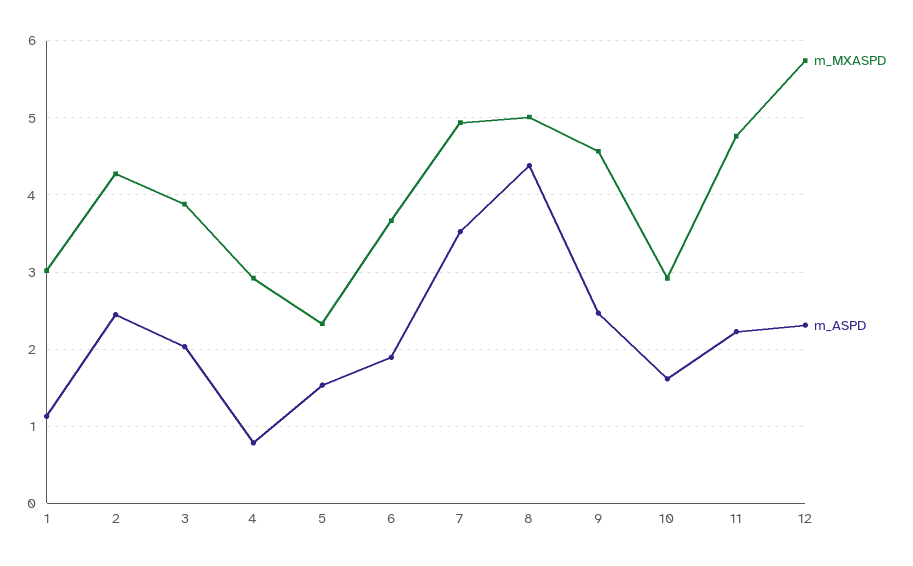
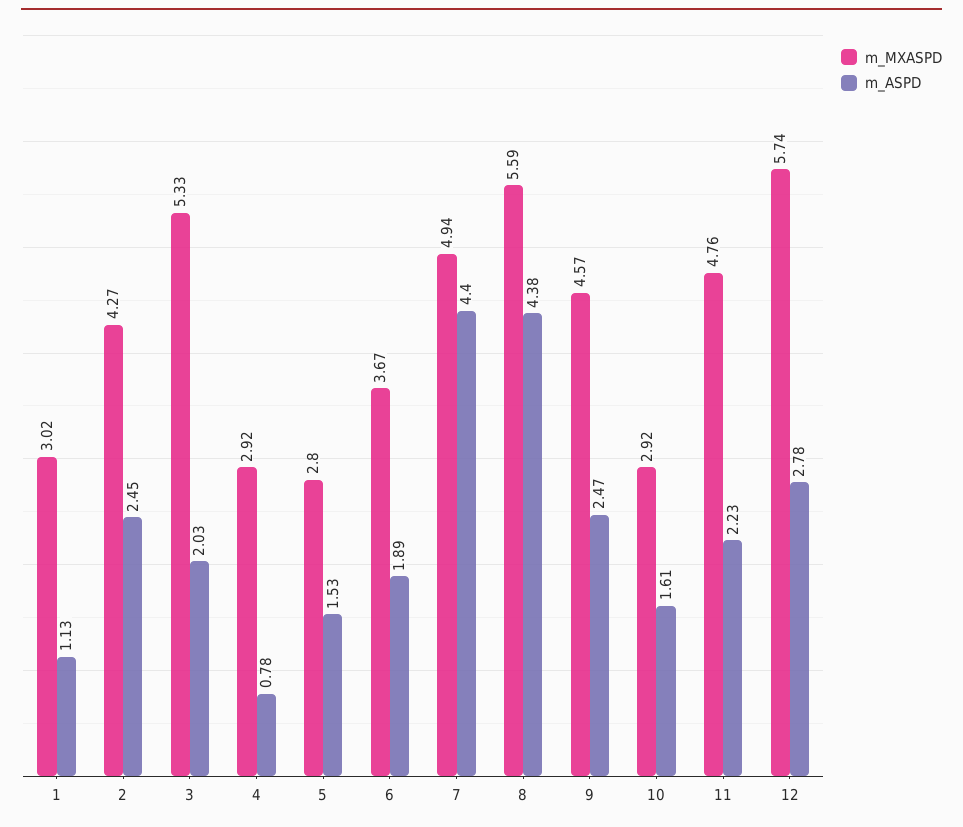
m_MXASPD, 3: 3.9 -> 5.33
m_MXASPD, 5: 2.3 -> 2.8
m_ASPD, 7: 3.5 -> 4.4
m_MXASPD, 8: 5 -> 5.59
m_ASPD, 12: 2.3 -> 2.78

